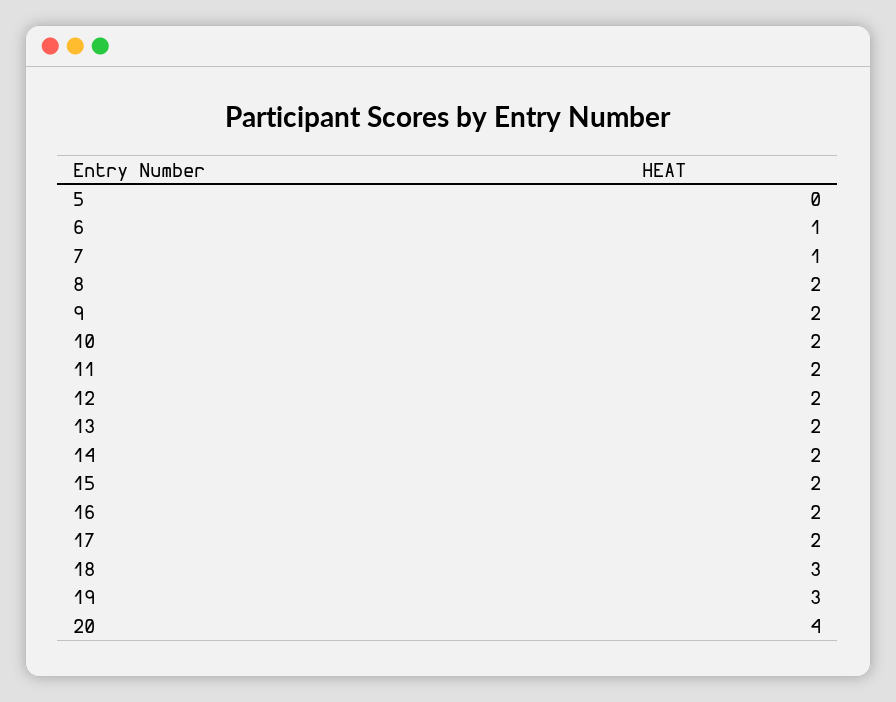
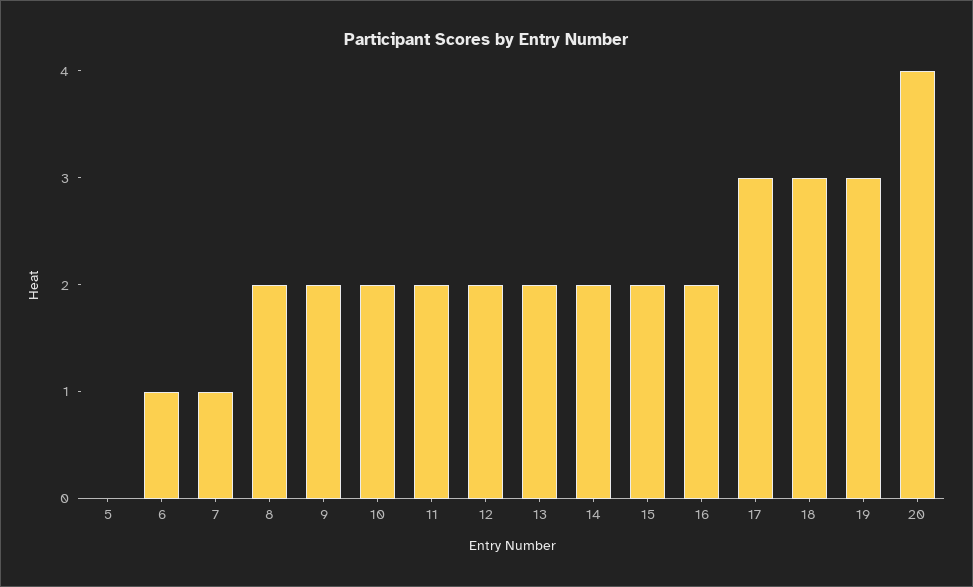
17: 2 -> 3

